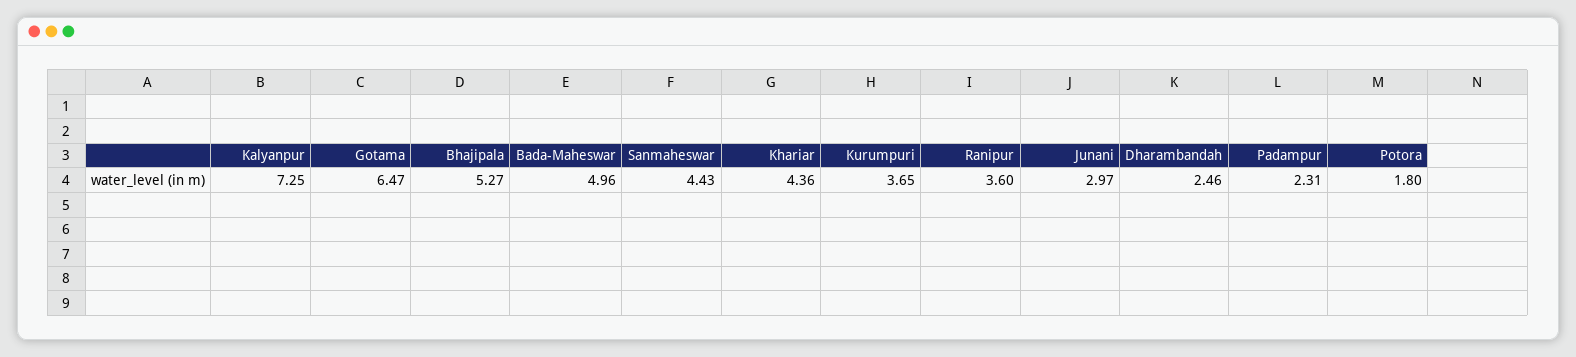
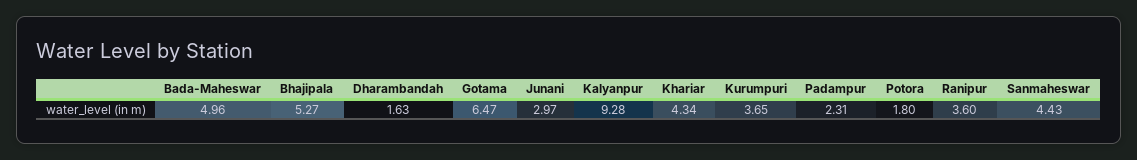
Kalyanpur: 7.25 -> 9.28
Khariar: 4.36 -> 4.34
Dharambandah: 2.46 -> 1.63

